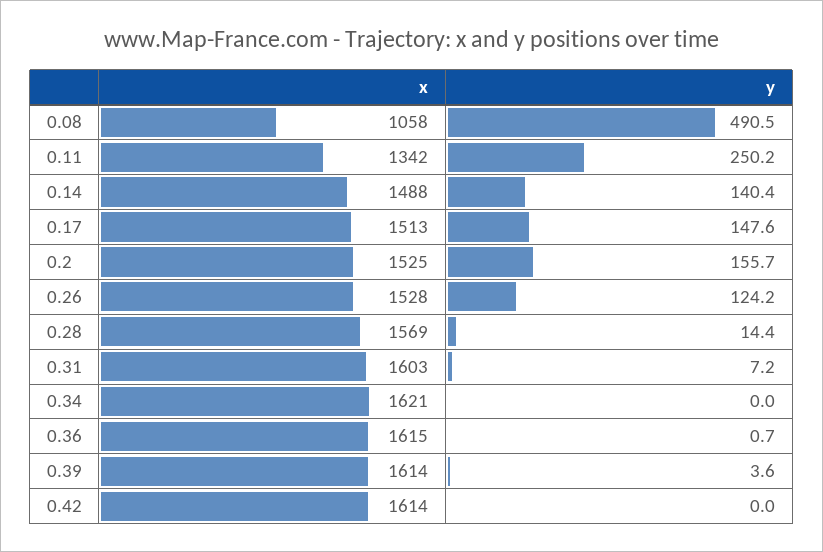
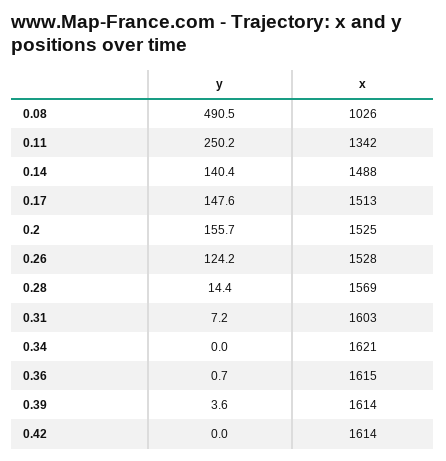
x, 0.08: 1058 -> 1026

